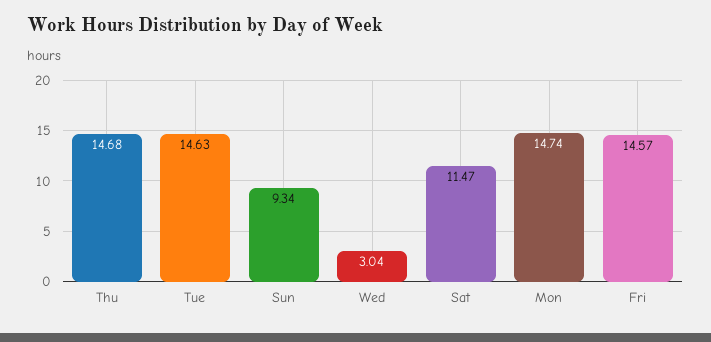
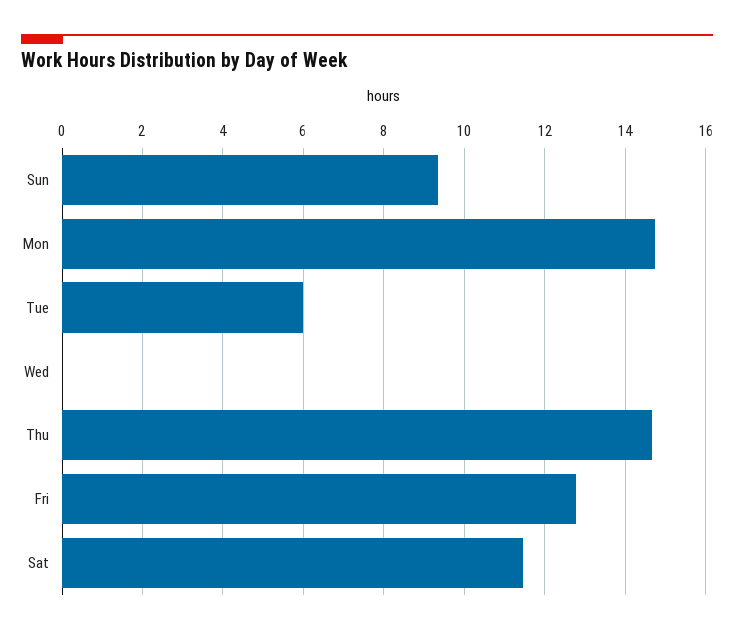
Tue: 14.63 -> 6
Wed: 3.04 -> 0
Fri: 14.57 -> 12.8

